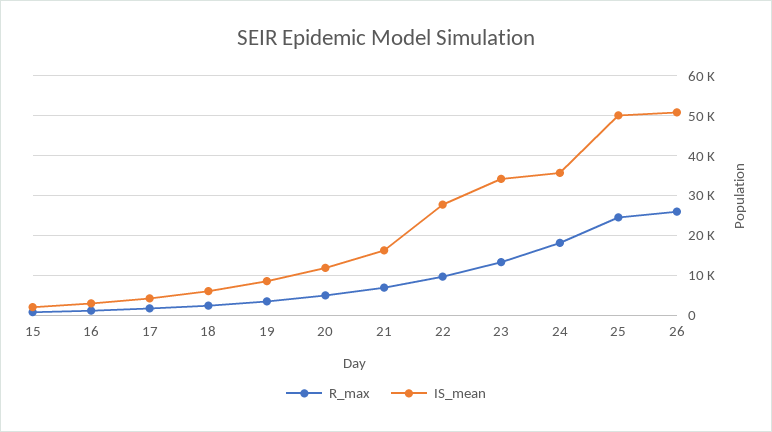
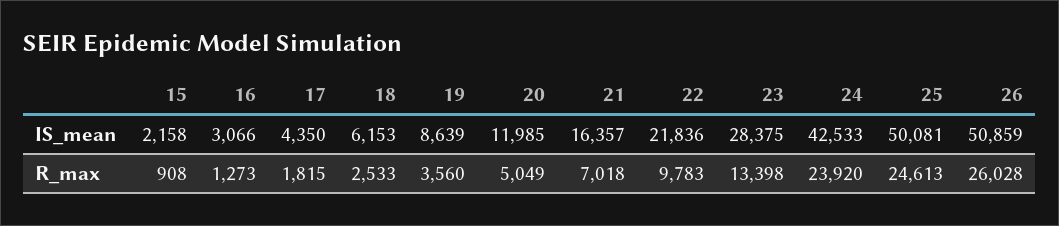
IS_mean, 22: 28000 -> 21836
IS_mean, 23: 34000 -> 28375
R_max, 24: 18000 -> 23920
IS_mean, 24: 36000 -> 42533

